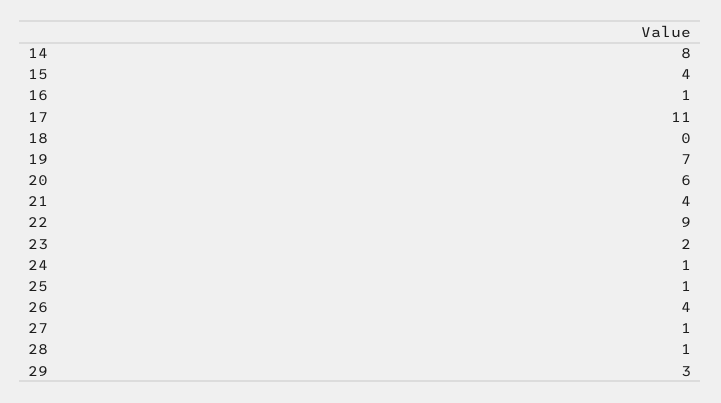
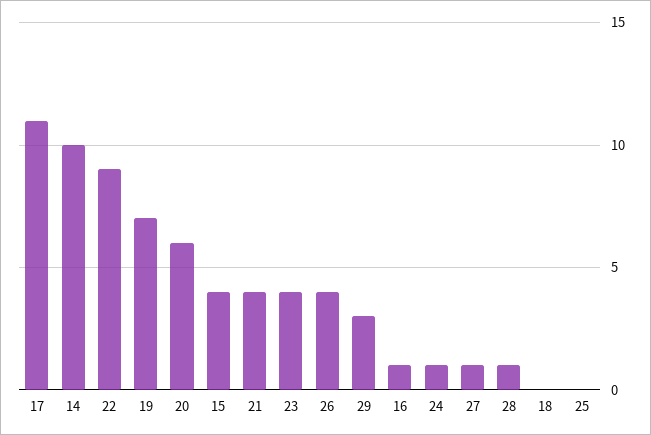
14: 8 -> 10
23: 2 -> 4
25: 1 -> 0

